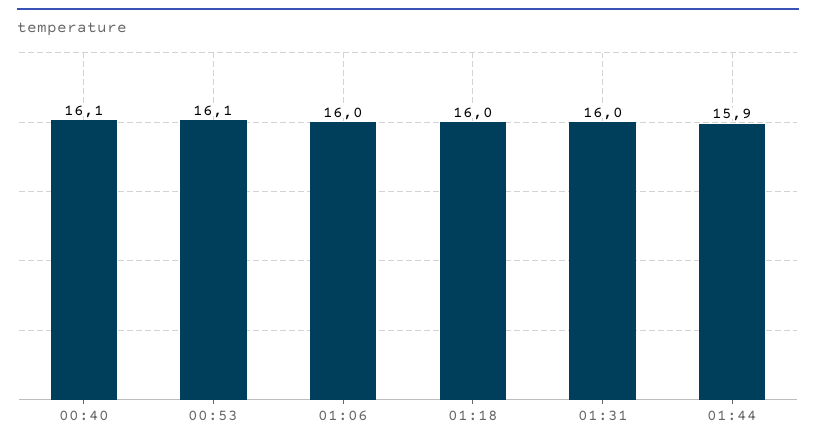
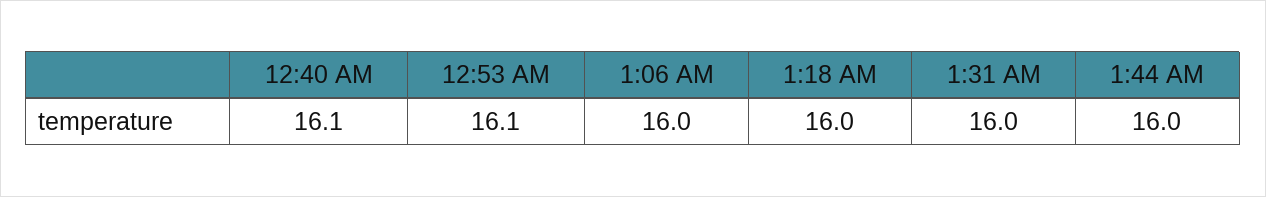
01:44: 15.9 -> 16

